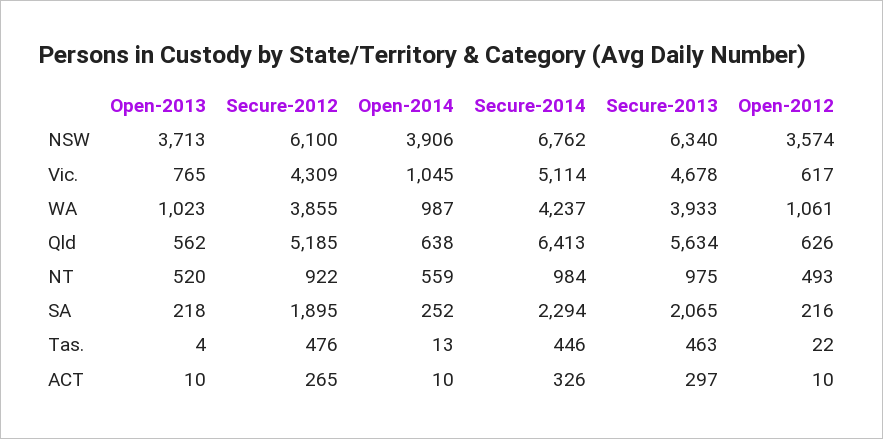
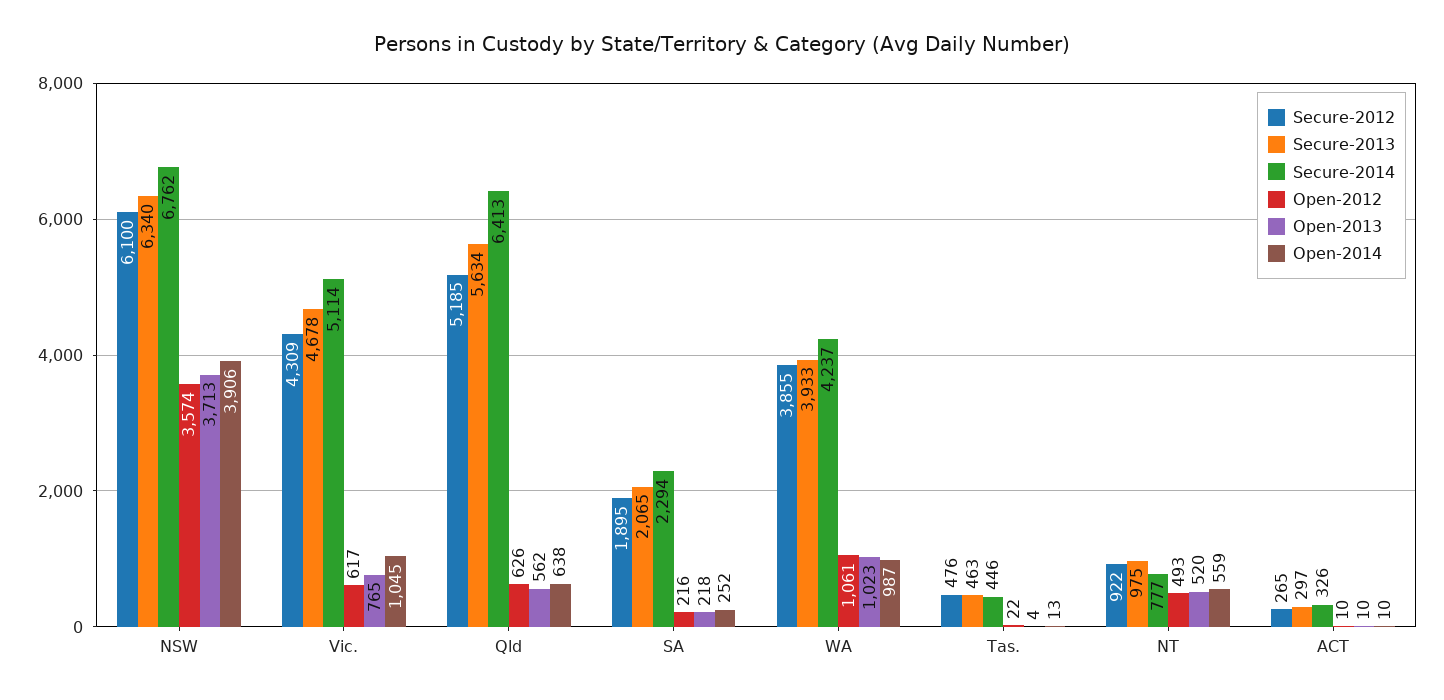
Secure-2014, NT: 984 -> 777

